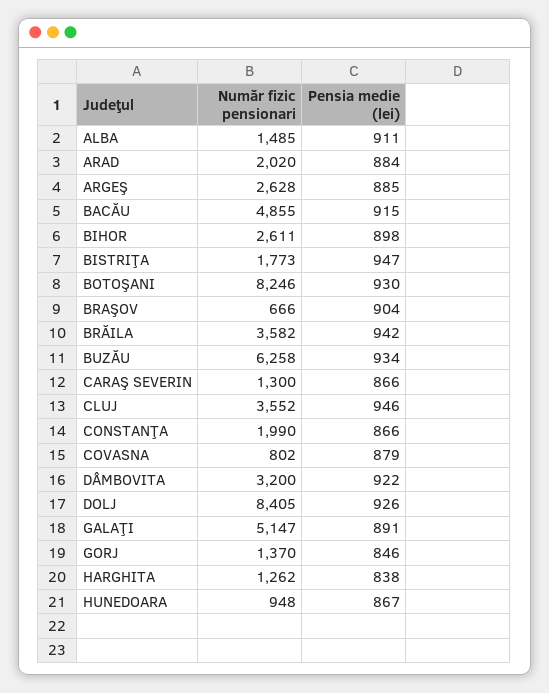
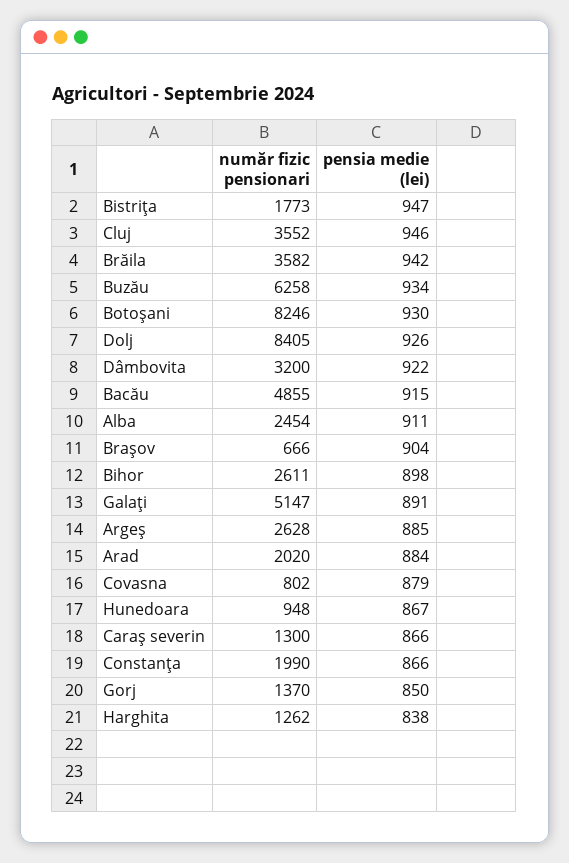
Număr fizic pensionari, ALBA: 1485 -> 2454
Pensia medie (lei), GORJ: 846 -> 850

